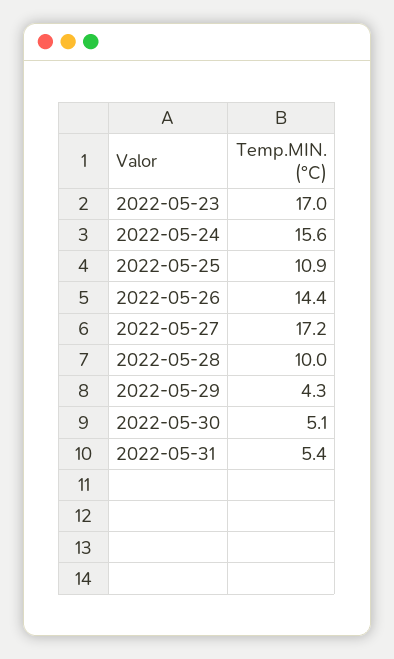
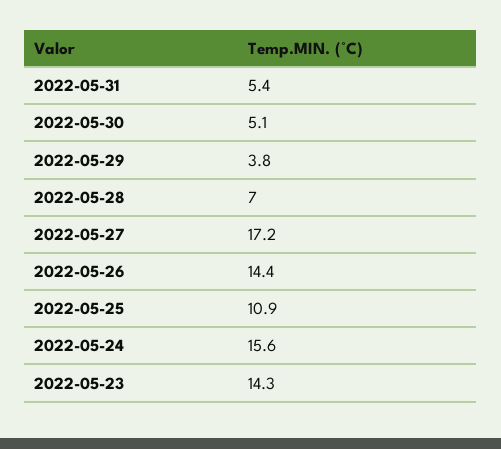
2022-05-23: 17 -> 14.3
2022-05-28: 10 -> 7
2022-05-29: 4.3 -> 3.8

